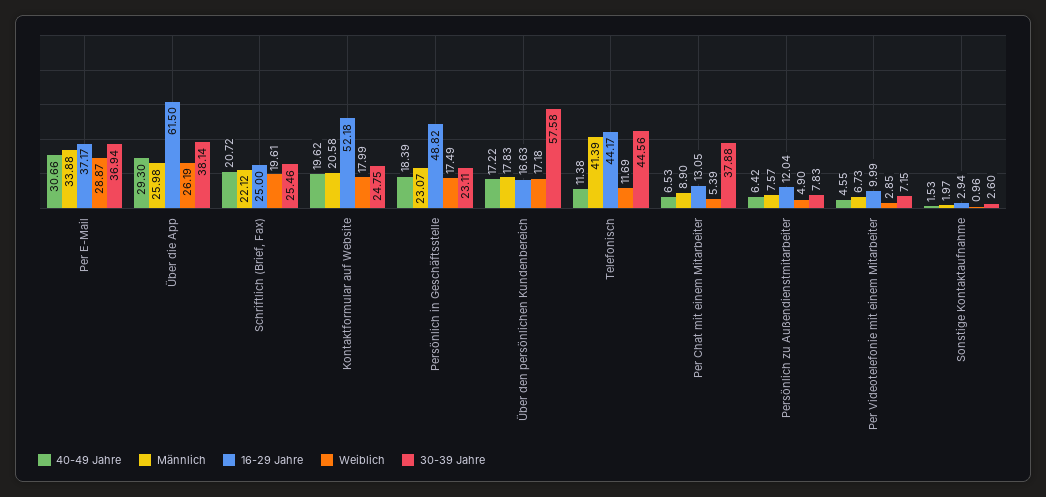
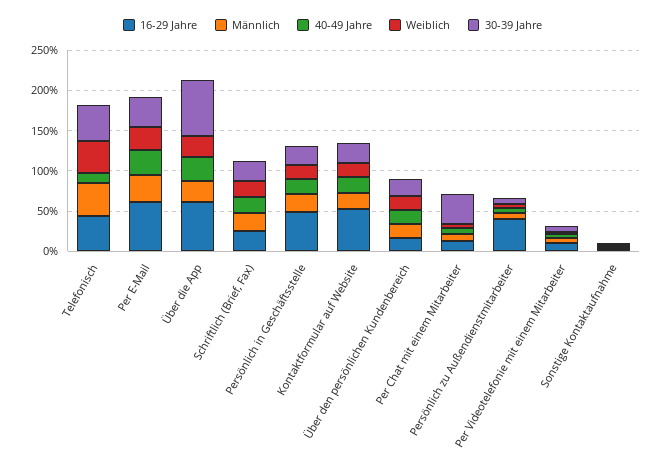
16-29 Jahre, Per E-Mail: 37.17 -> 60
30-39 Jahre, Über die App: 38.14 -> 70
30-39 Jahre, Über den persönlichen Kundenbereich: 57.58 -> 20
Weiblich, Telefonisch: 11.69 -> 40
16-29 Jahre, Persönlich zu Außendienstmitarbeiter: 12.04 -> 40

